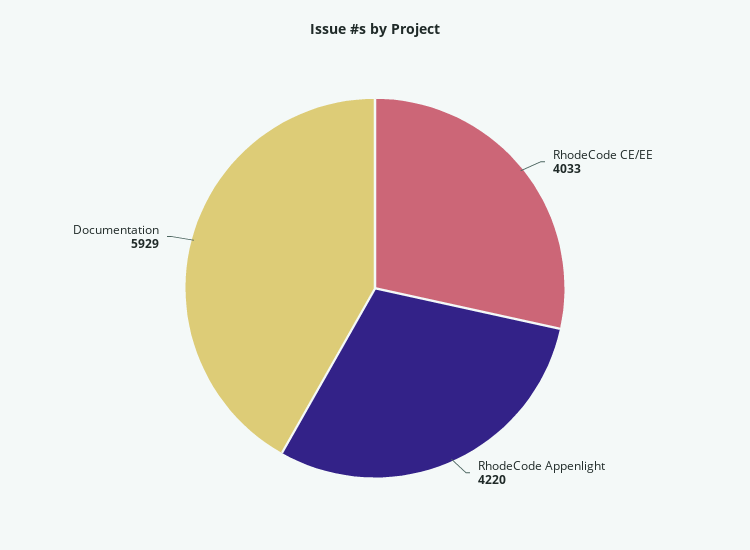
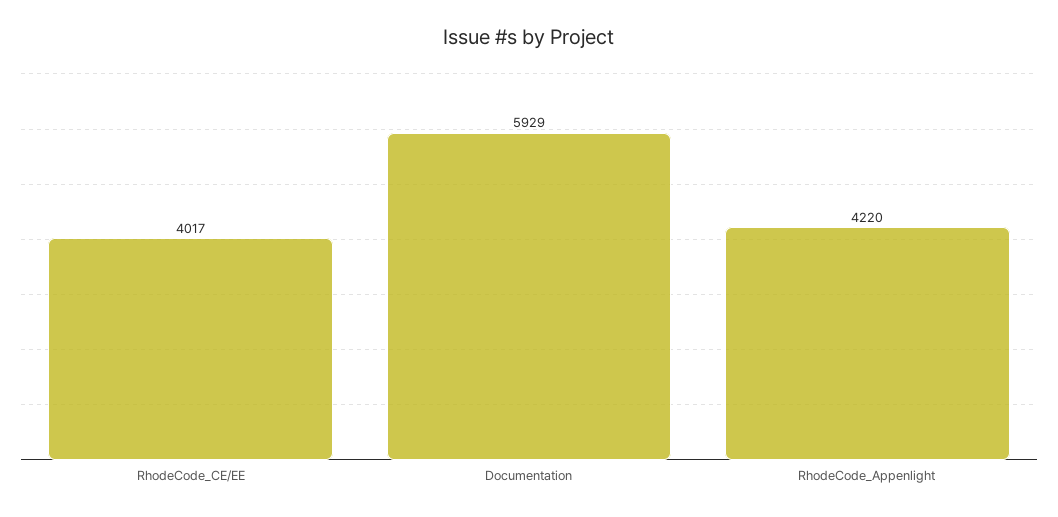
RhodeCode CE/EE: 4033 -> 4017

